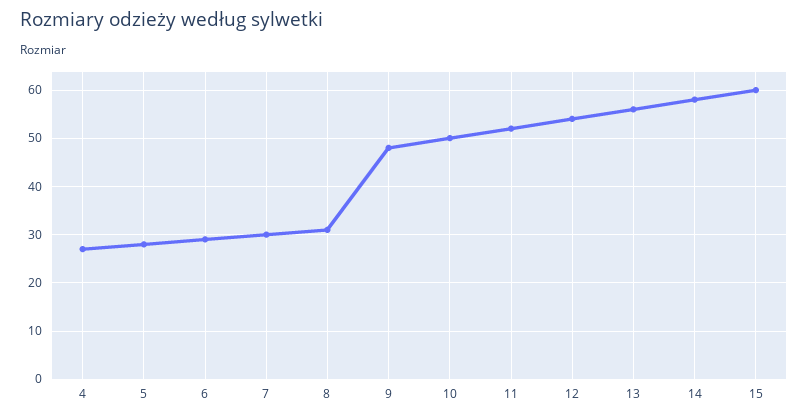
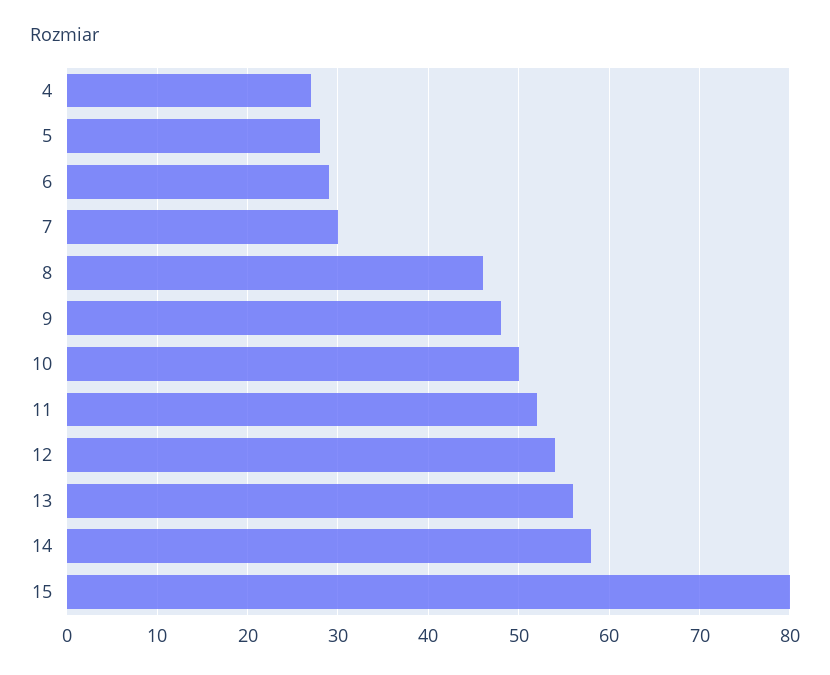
8: 30 -> 46
15: 60 -> 80

